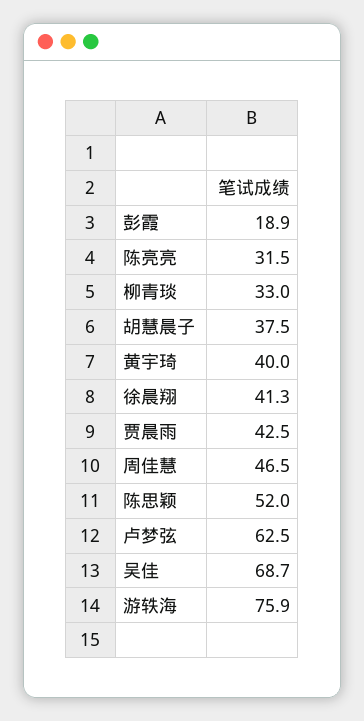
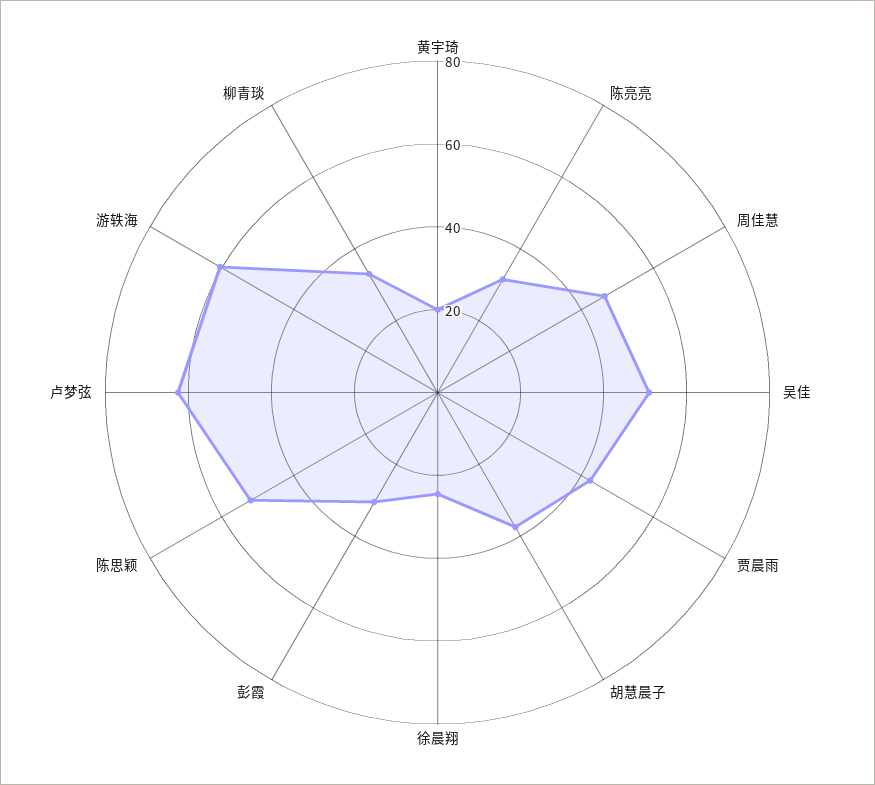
彭霞: 18.9 -> 30
黄宇琦: 40 -> 20
徐晨翔: 41.3 -> 25
吴佳: 68.7 -> 50
游轶海: 75.9 -> 60

